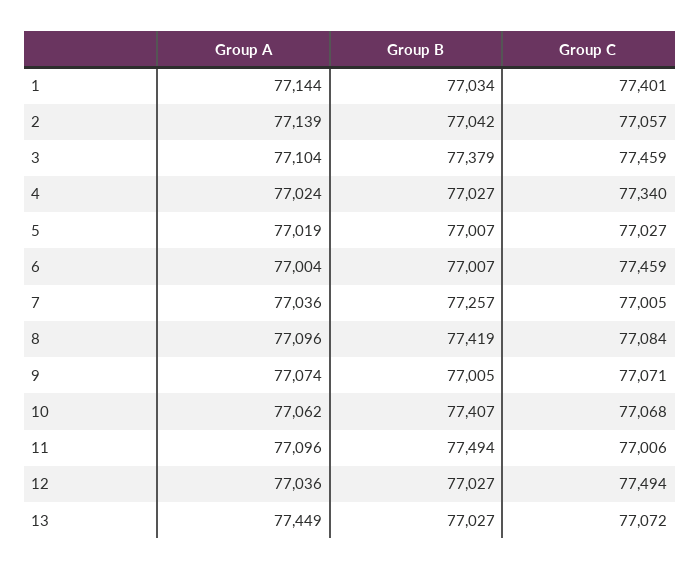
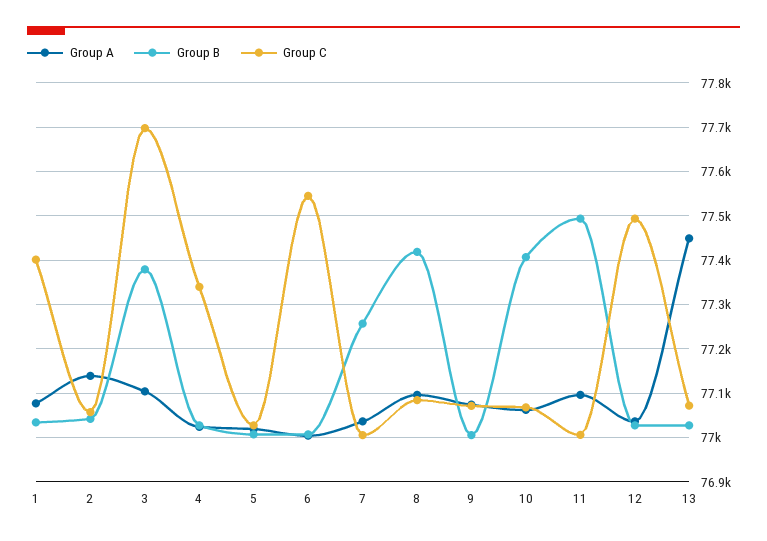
Group A, 1: 77144 -> 77080
Group C, 3: 77459 -> 77700
Group C, 6: 77459 -> 77540

